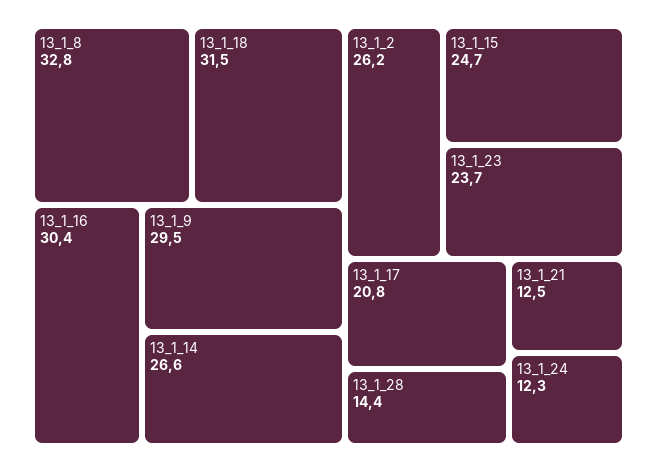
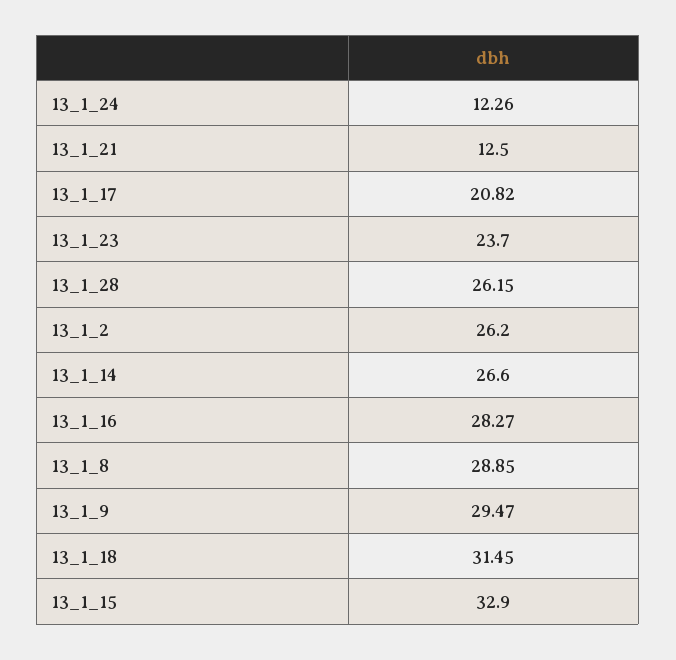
13_1_8: 32.8 -> 28.85
13_1_16: 30.4 -> 28.27
13_1_15: 24.7 -> 32.9
13_1_28: 14.4 -> 26.15

